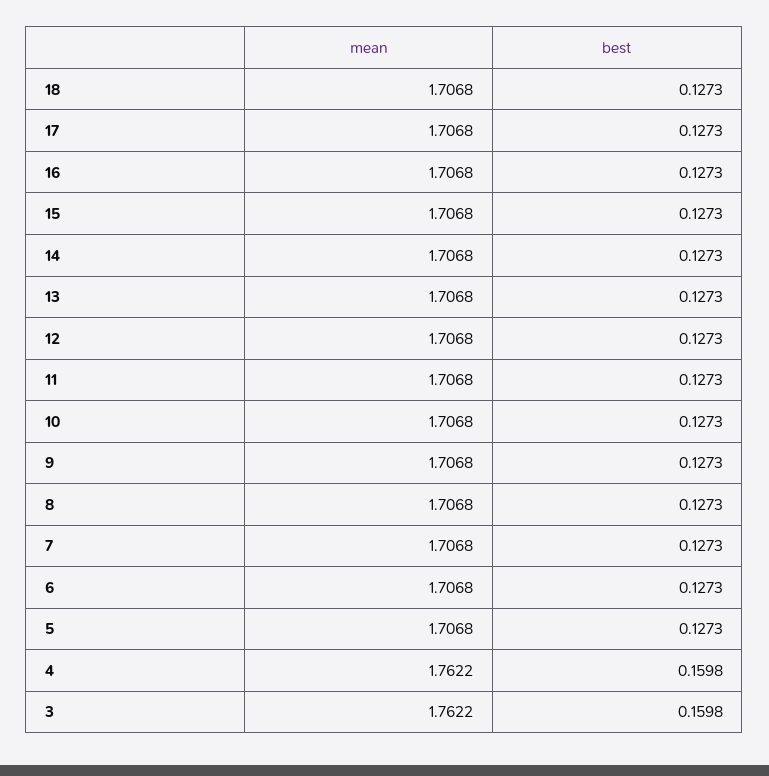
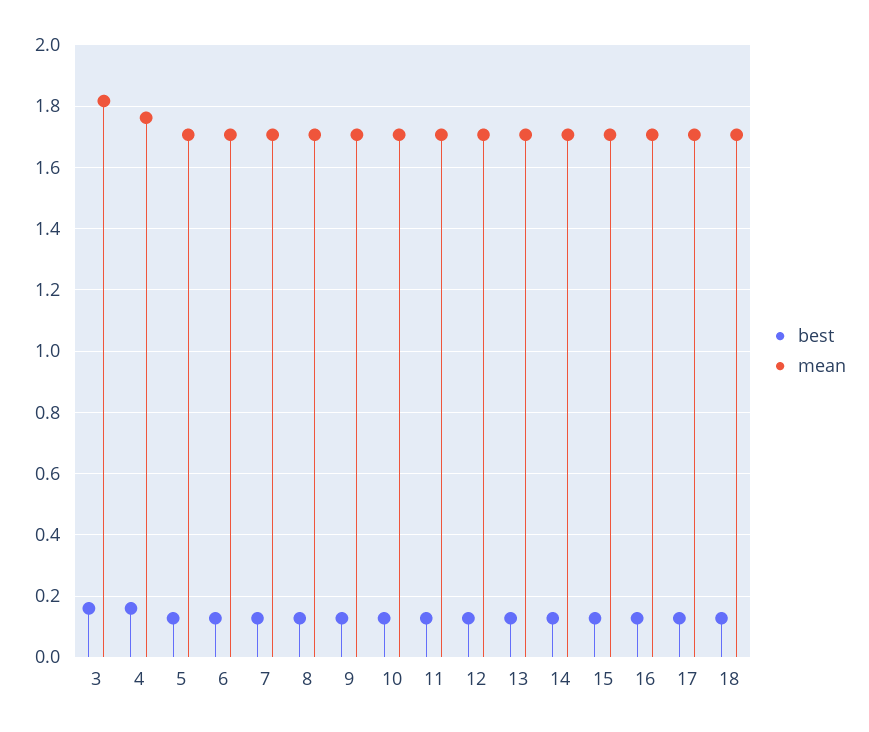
mean, 3: 1.7622 -> 1.82

